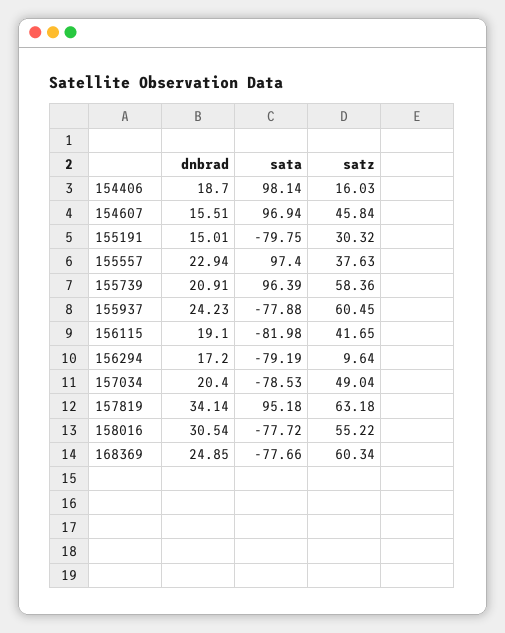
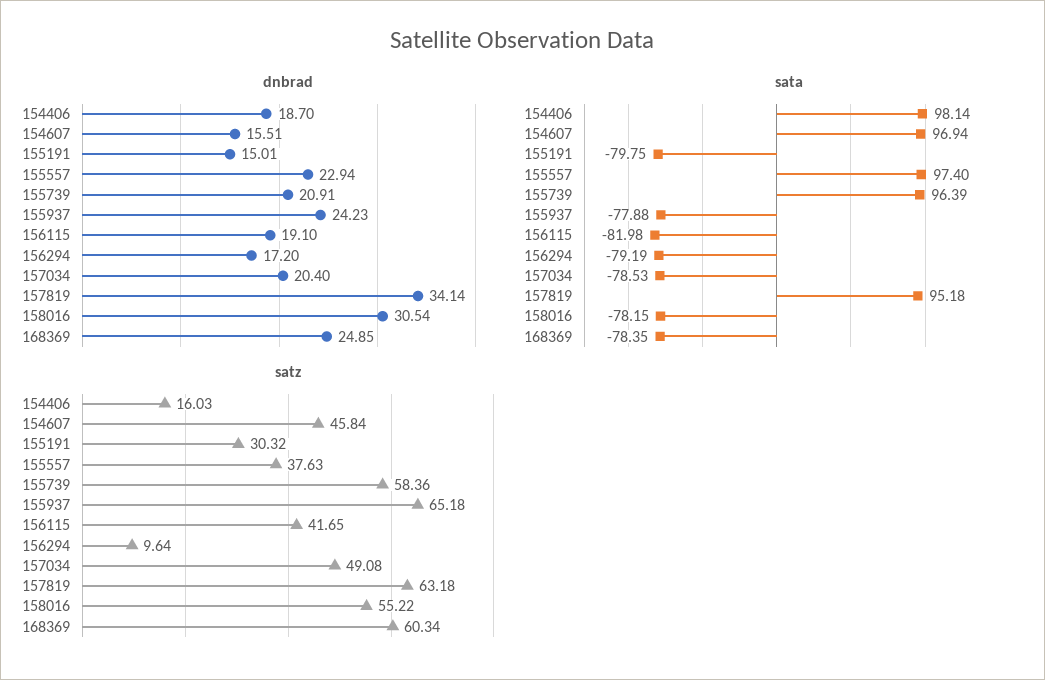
satz, 155937: 60.45 -> 65.18
satz, 157034: 49.04 -> 49.08
sata, 158016: -77.72 -> -78.15
sata, 168369: -77.66 -> -78.35

